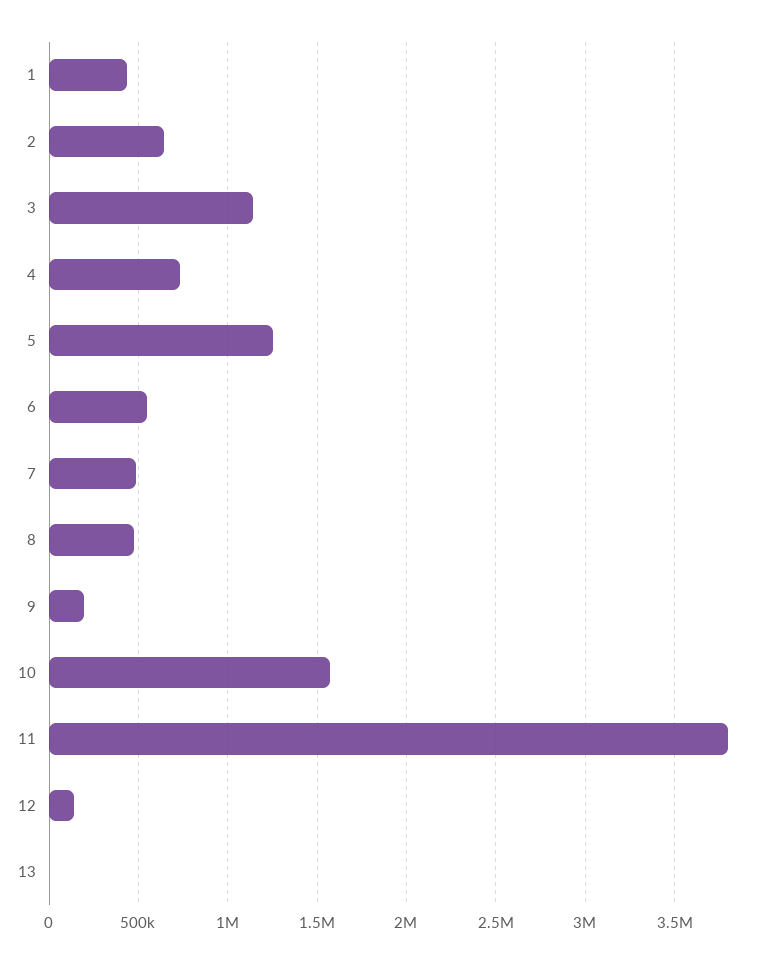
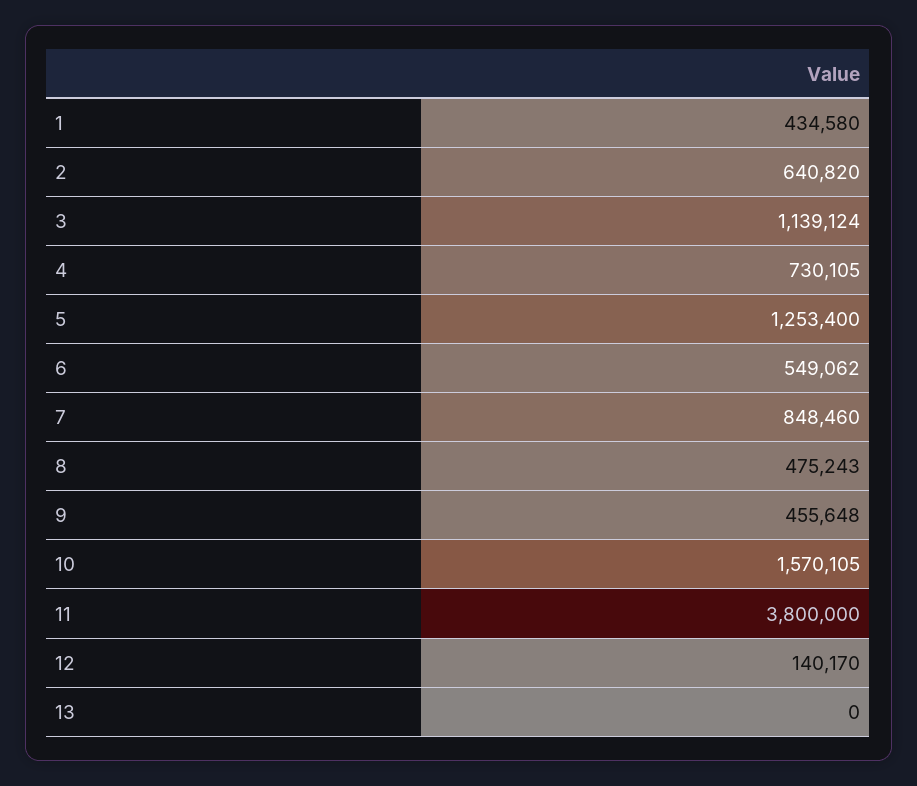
7: 500000 -> 848460
9: 200000 -> 455648

